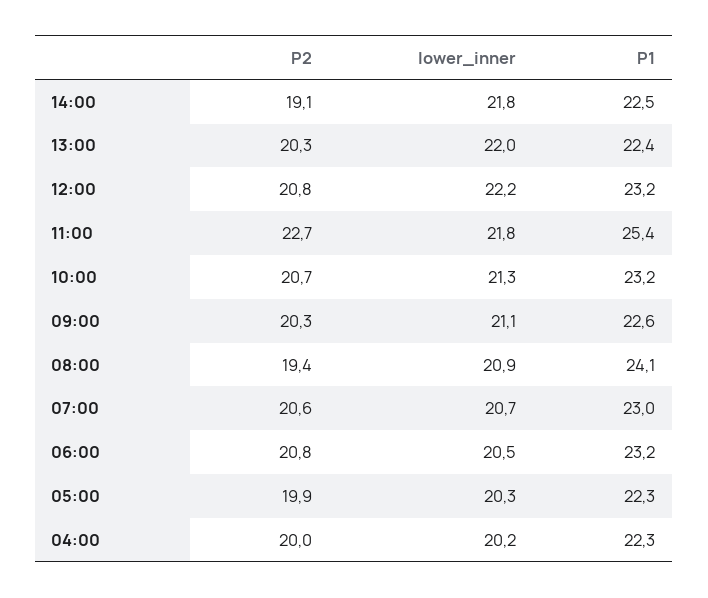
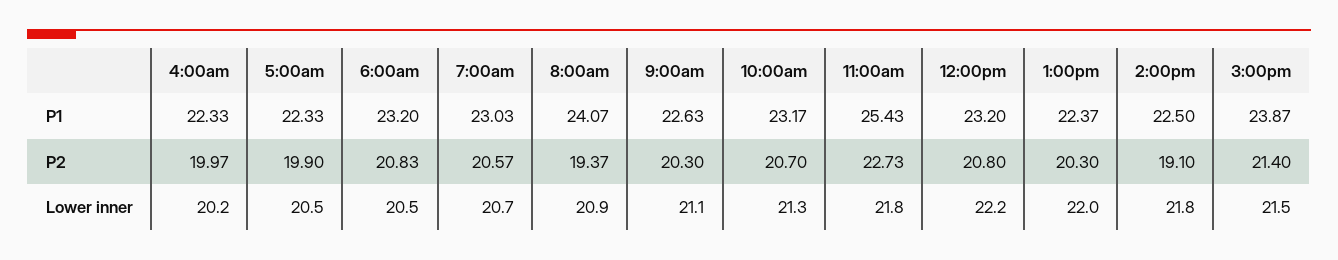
lower_inner, 05:00: 20.3 -> 20.5
P1, 3:00pm: none -> 23.87
P2, 3:00pm: none -> 21.4
lower_inner, 3:00pm: none -> 21.5

